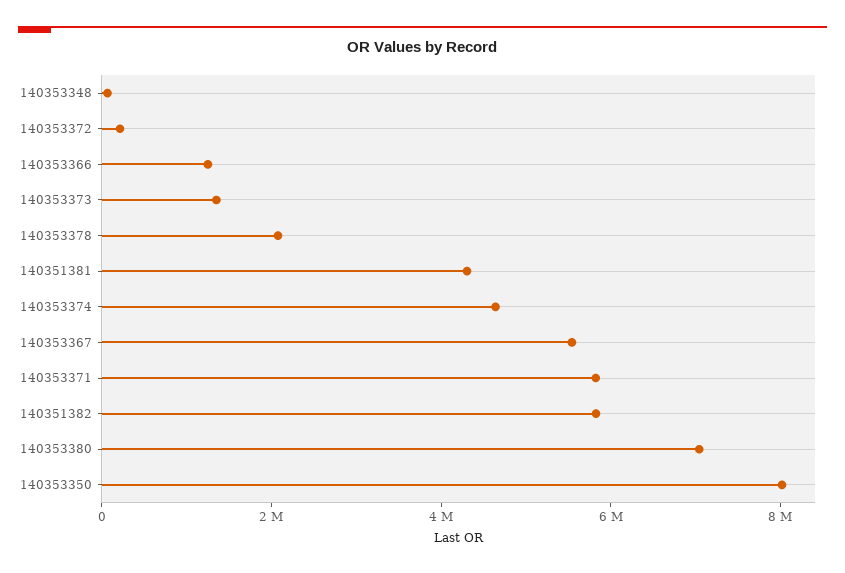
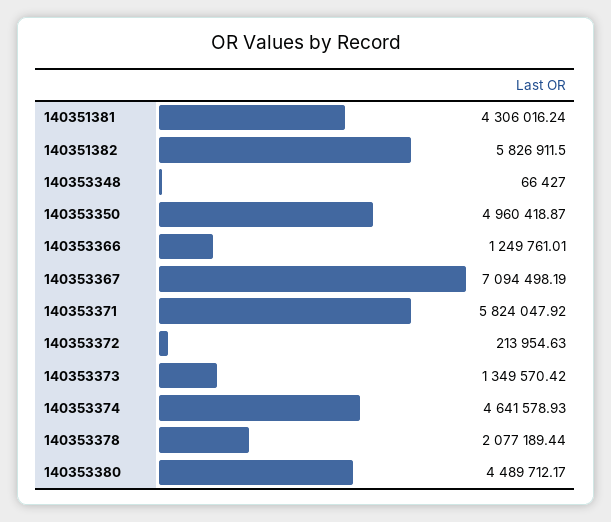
140353367: 5500000 -> 7094498.19
140353380: 7000000 -> 4489712.17
140353350: 8000000 -> 4960418.87

